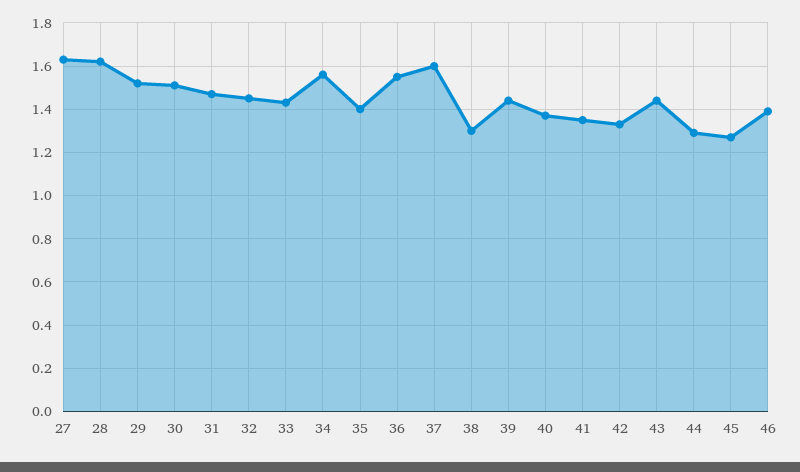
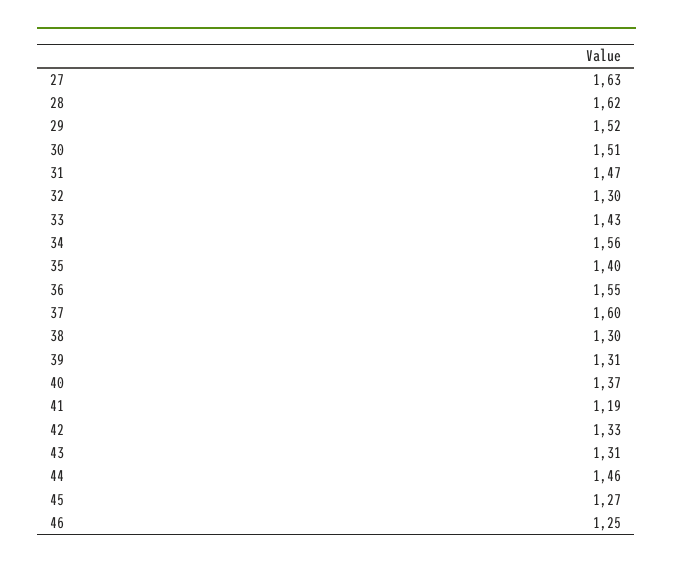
32: 1.45 -> 1.3
39: 1.45 -> 1.31
41: 1.35 -> 1.19
43: 1.45 -> 1.31
44: 1.3 -> 1.46
46: 1.4 -> 1.25

